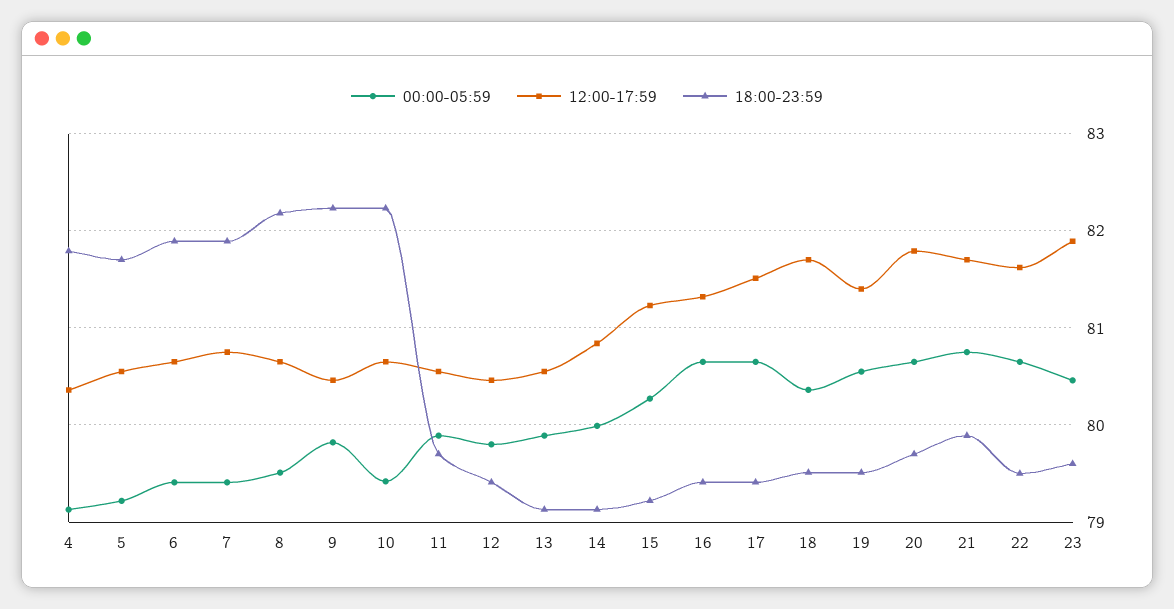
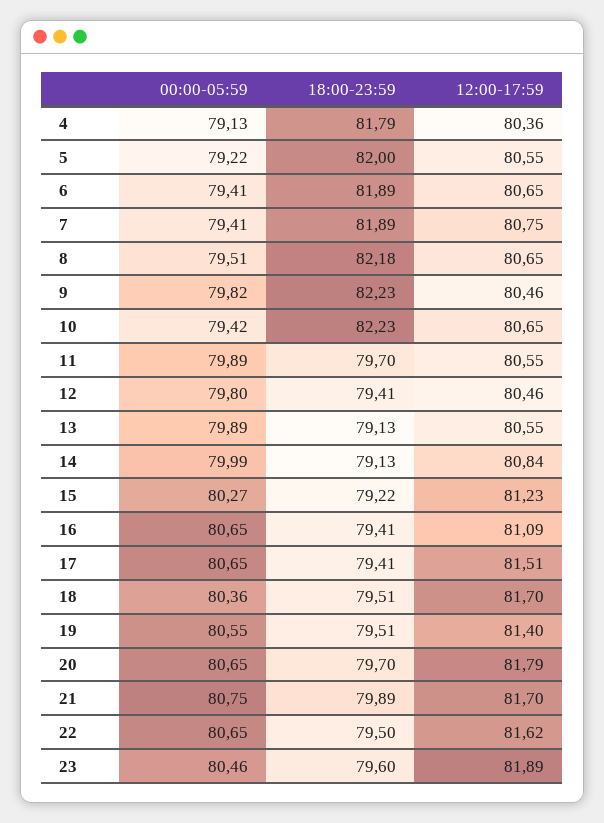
18:00-23:59, 5: 81.7 -> 82
12:00-17:59, 16: 81.3 -> 81.09

